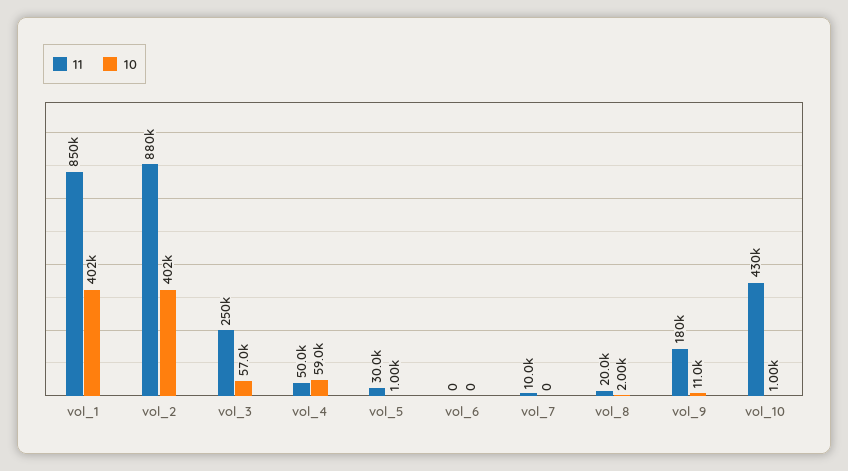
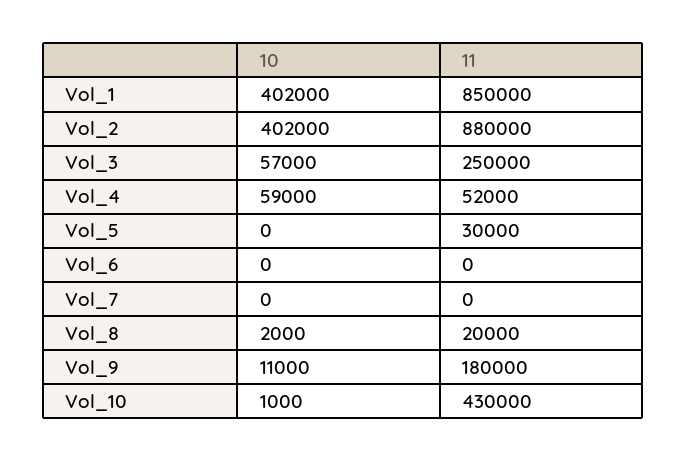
11, vol_4: 50000 -> 52000
10, vol_5: 1000 -> 0
11, vol_7: 10000 -> 0

